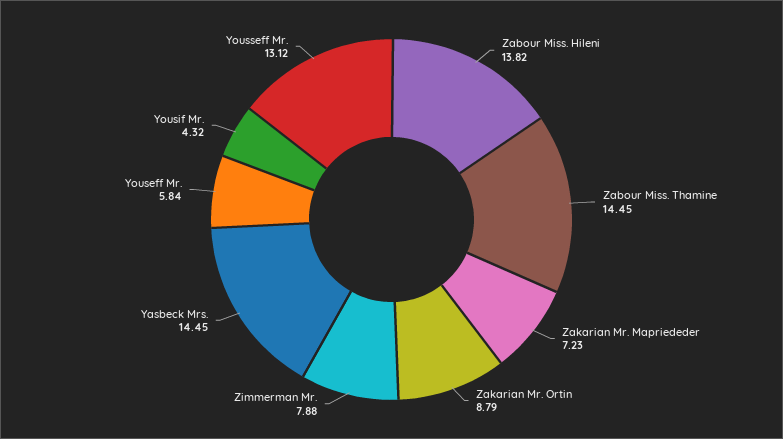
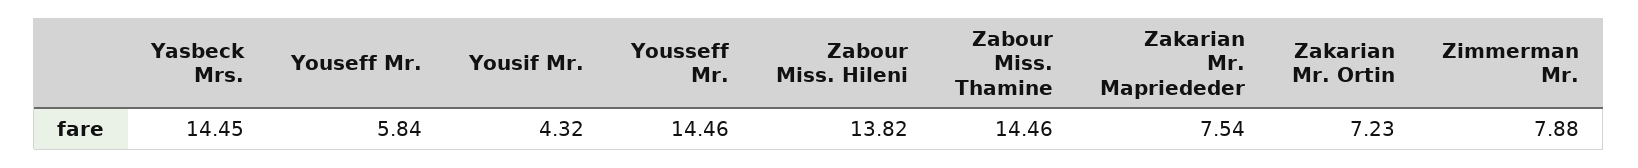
Zabour Miss. Thamine: 14.45 -> 14.46
Zakarian Mr. Mapriededer: 7.23 -> 7.54
Zakarian Mr. Ortin: 8.79 -> 7.23
Yousseff Mr.: 13.12 -> 14.46

